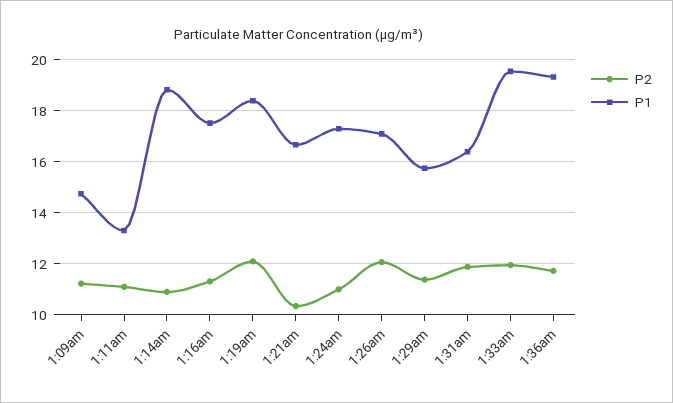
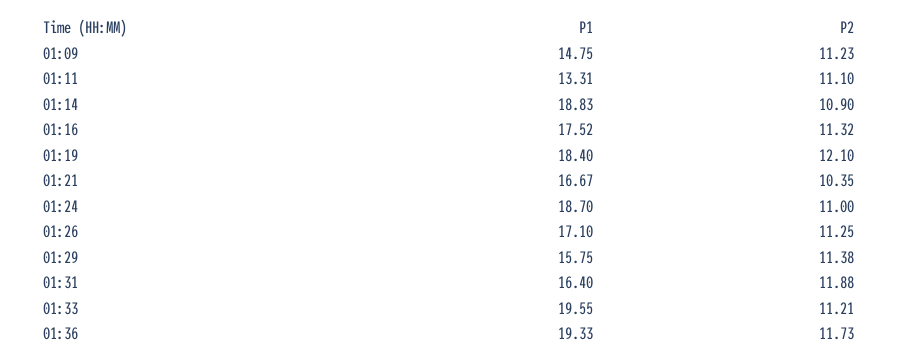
P1, 1:24am: 17.25 -> 18.7
P2, 1:26am: 12 -> 11.25
P2, 1:33am: 12 -> 11.21

